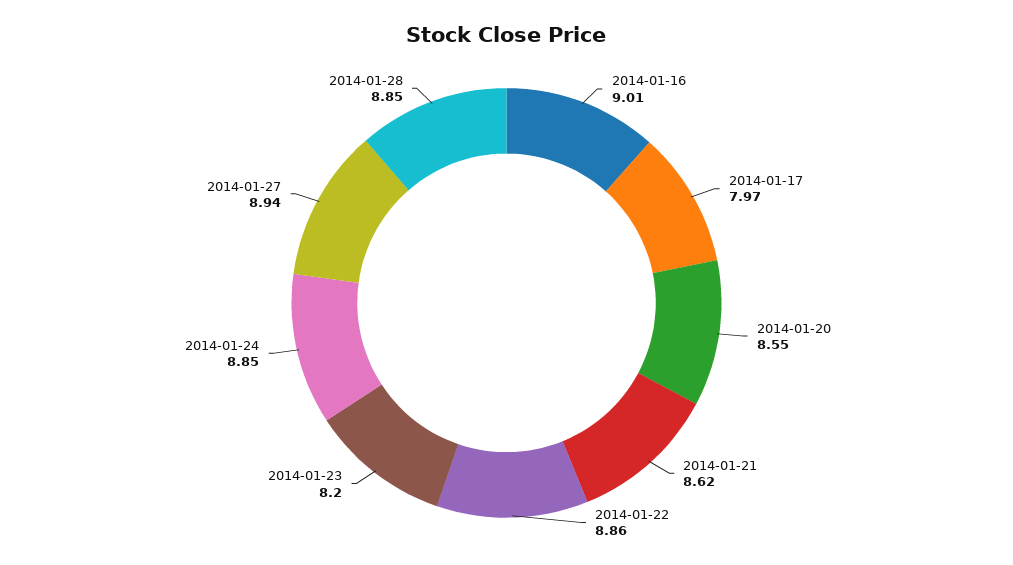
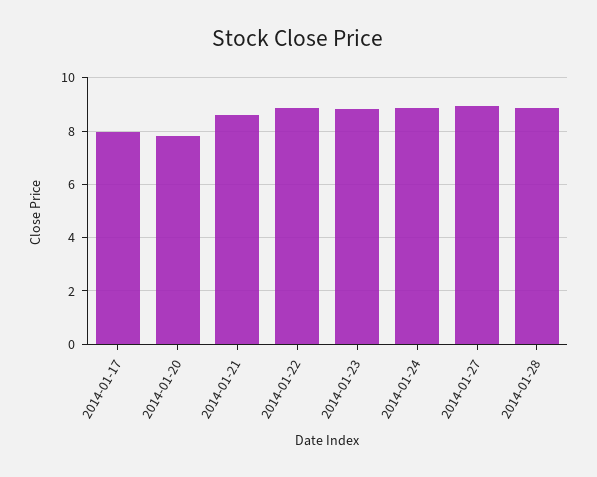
2014-01-16: 9.01 -> none
2014-01-20: 8.55 -> 7.75
2014-01-23: 8.2 -> 8.75

